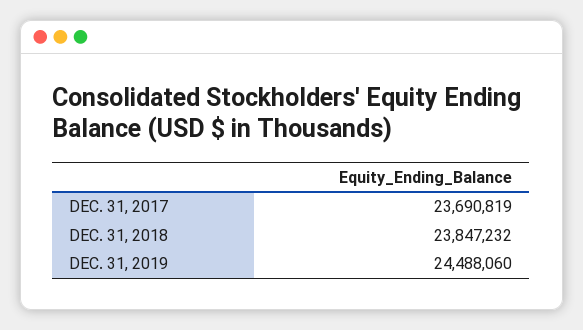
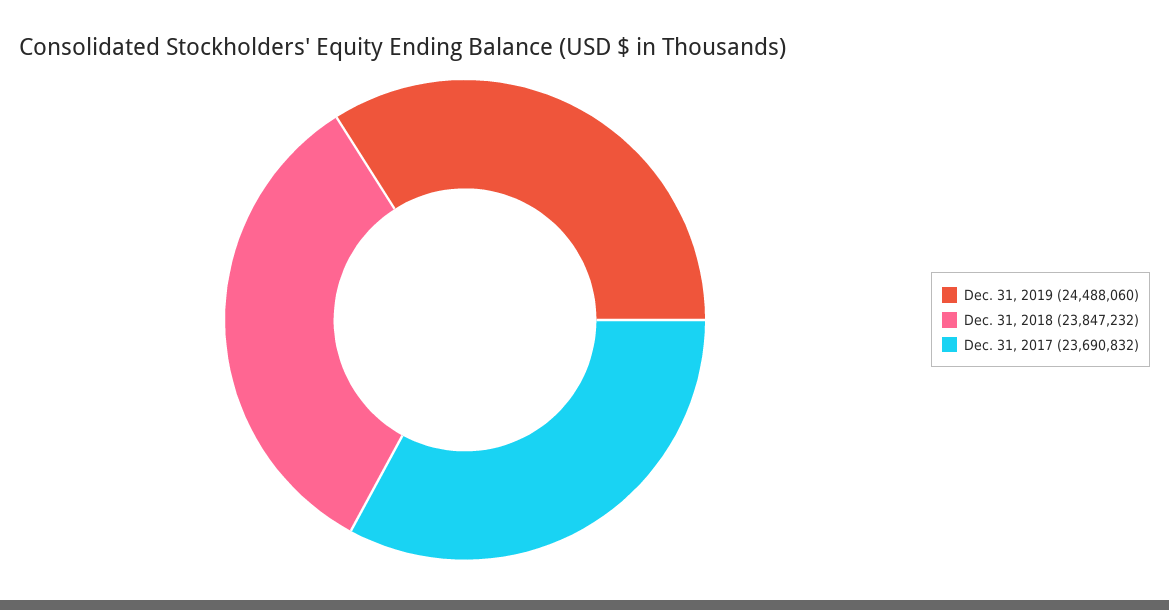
DEC. 31, 2017: 23690819 -> 23690832

